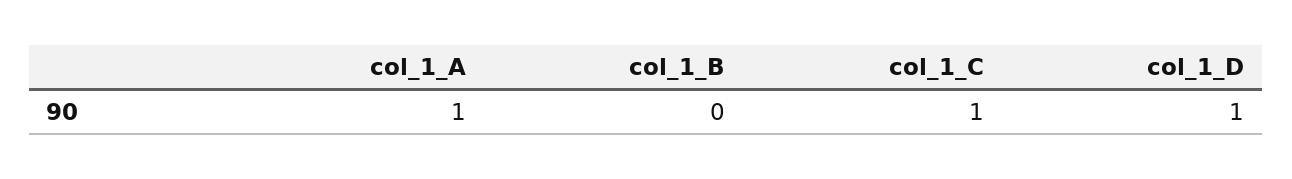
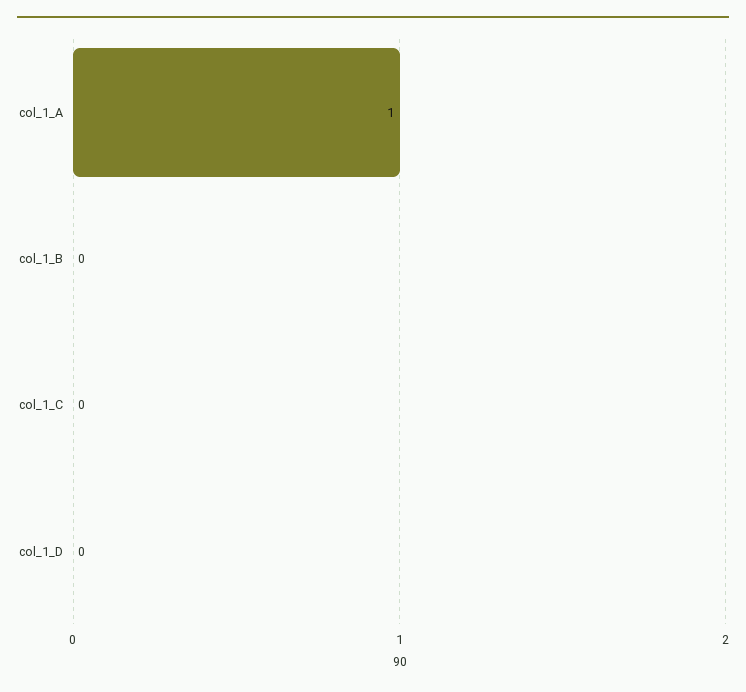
col_1_C: 1 -> 0
col_1_D: 1 -> 0

